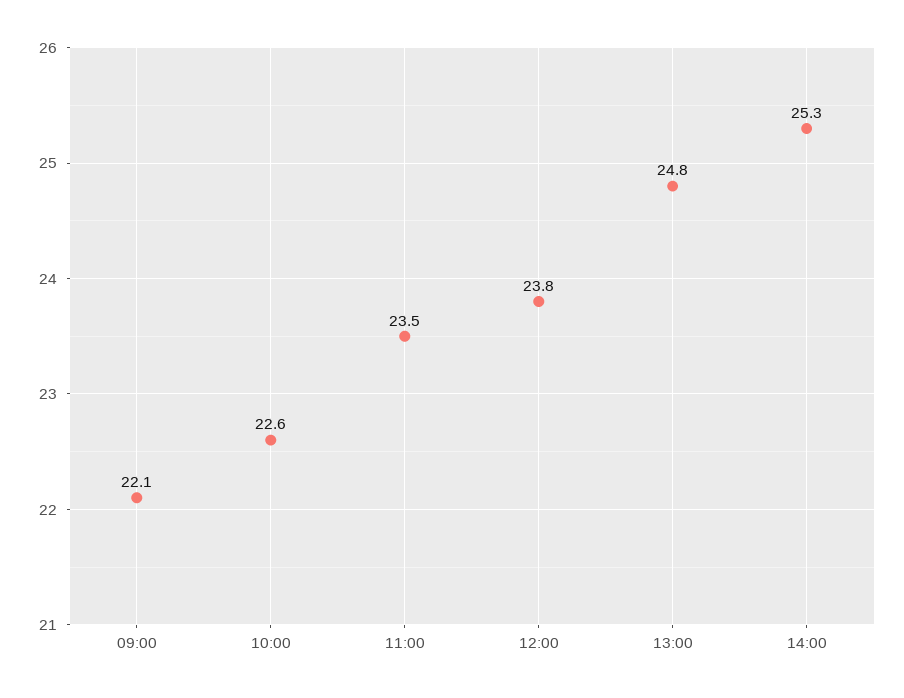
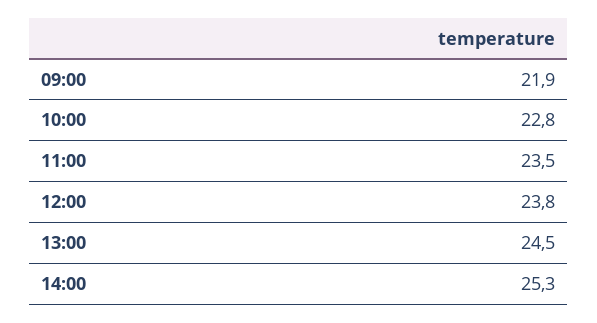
09:00: 22.1 -> 21.9
10:00: 22.6 -> 22.8
13:00: 24.8 -> 24.5

